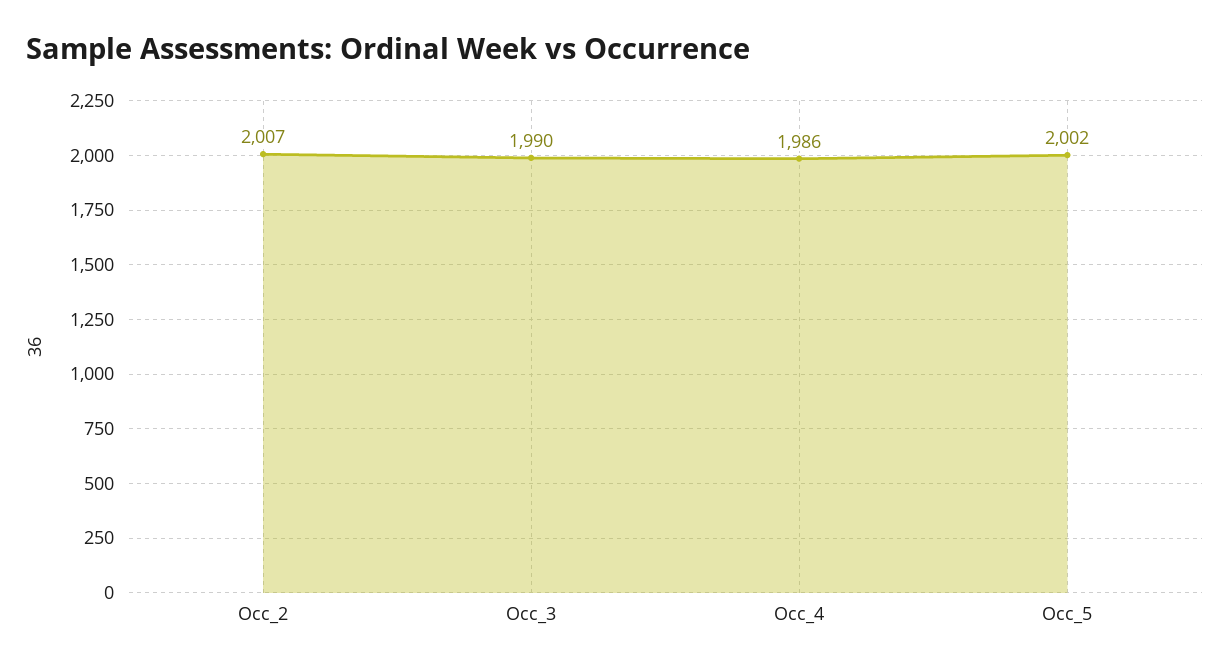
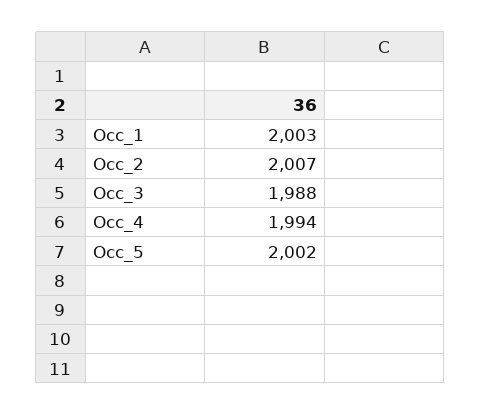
Occ_3: 1990 -> 1988
Occ_4: 1986 -> 1994
Occ_1: none -> 2003

